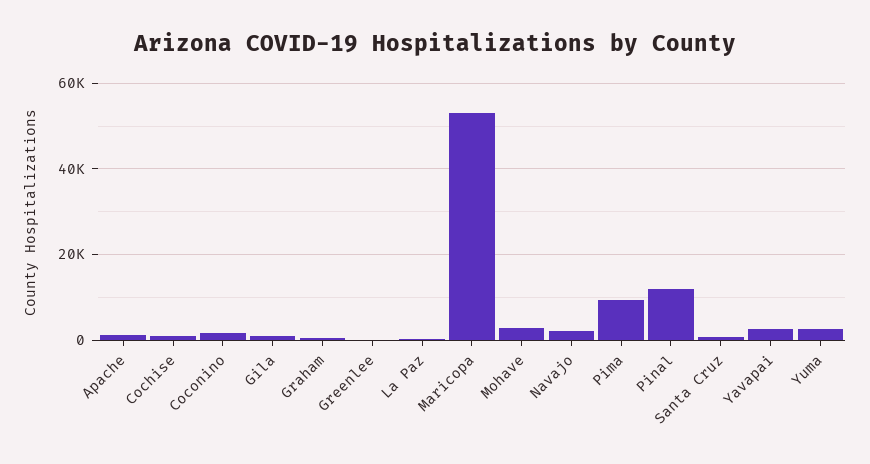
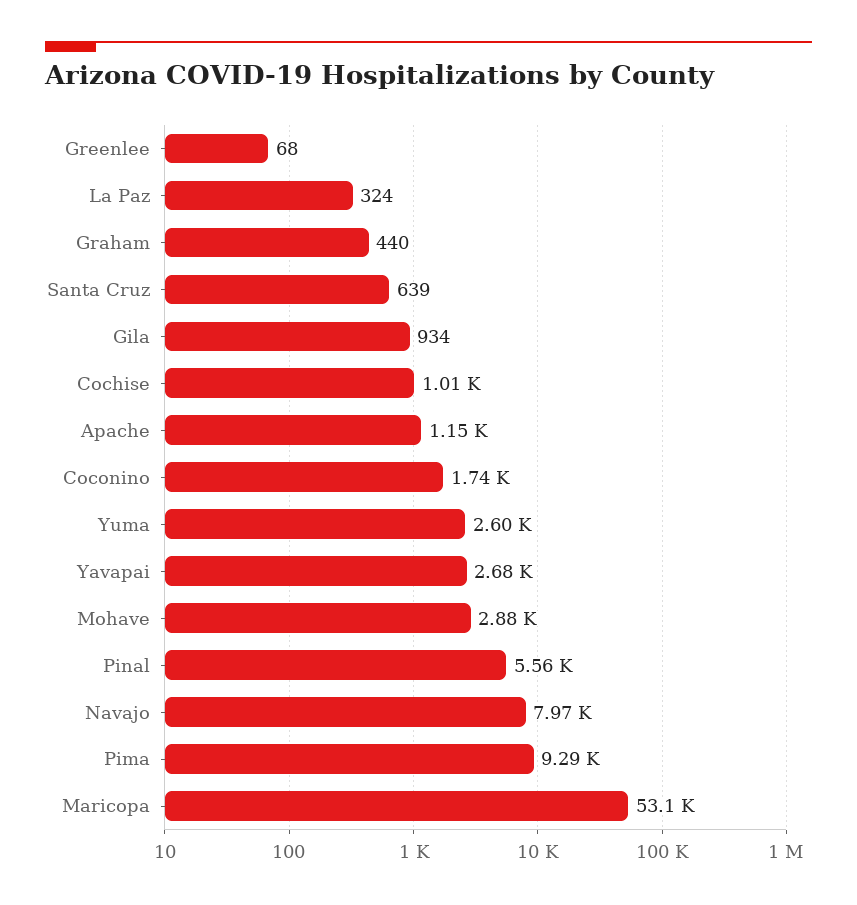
Navajo: 2000 -> 7970
Pinal: 12000 -> 5560

